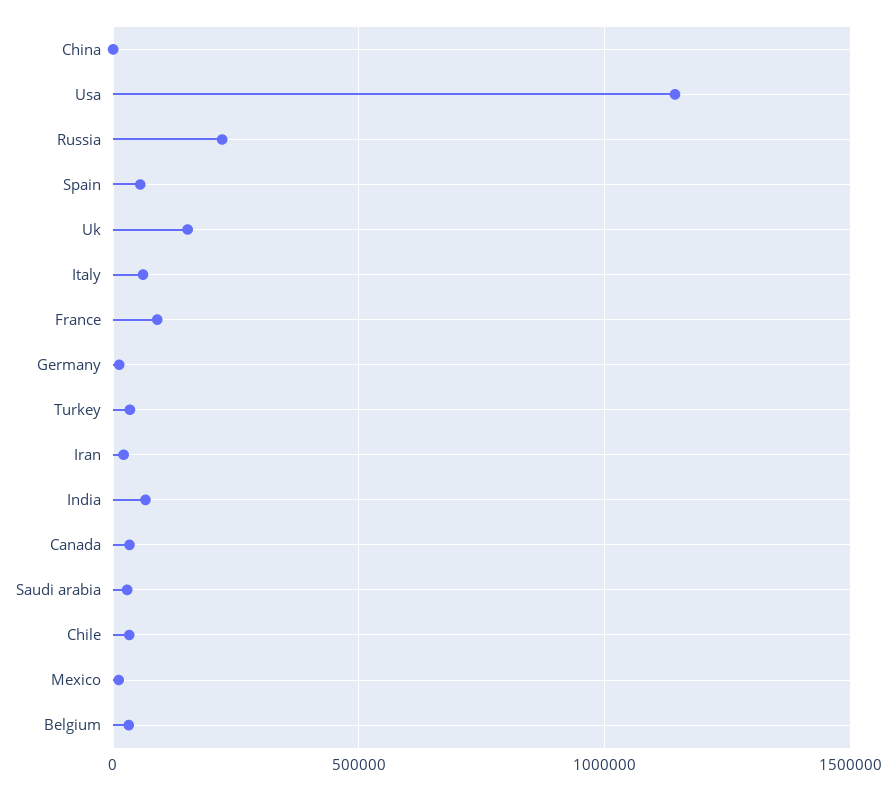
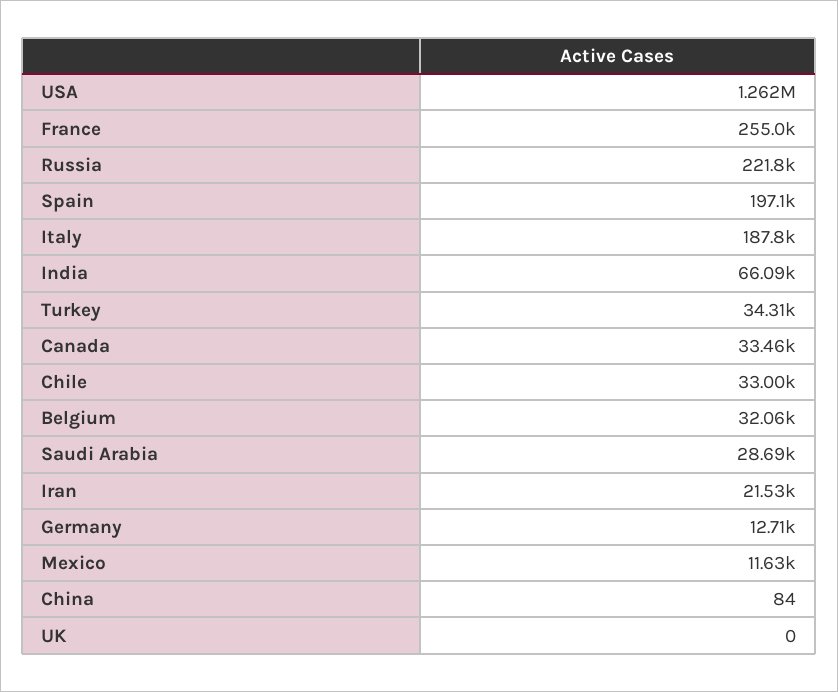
Usa: 1150000 -> 1262000
Spain: 50000 -> 197100
Uk: 150000 -> 0
Italy: 50000 -> 187800
France: 100000 -> 255000

